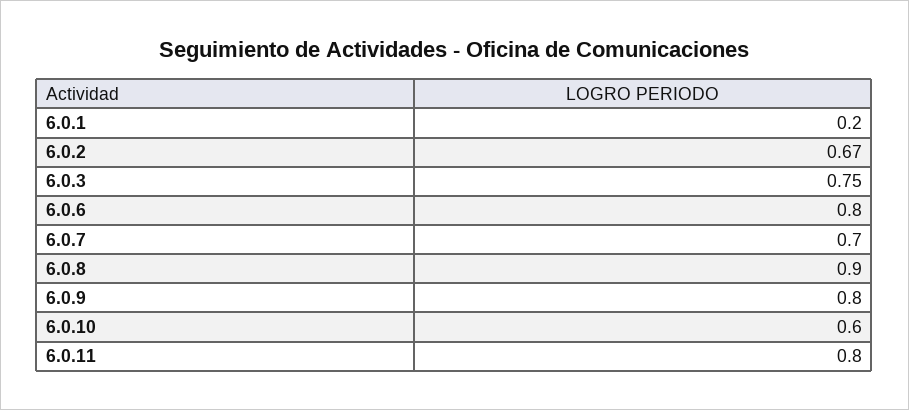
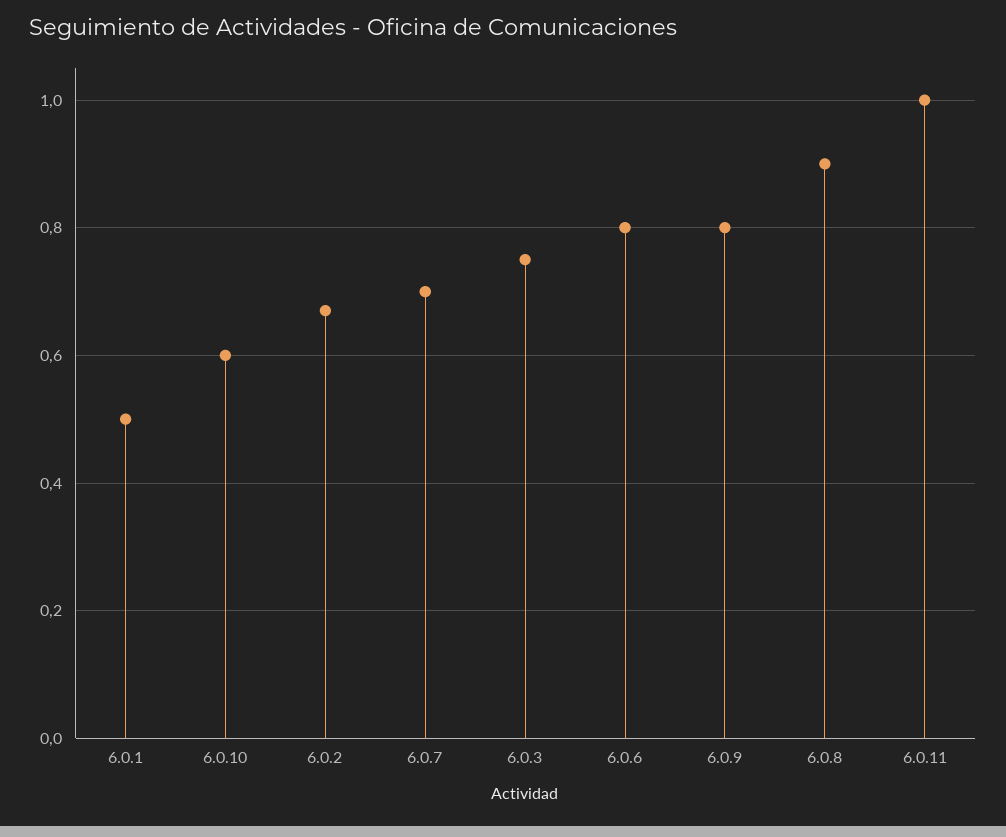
6.0.1: 0.2 -> 0.5
6.0.11: 0.8 -> 1

